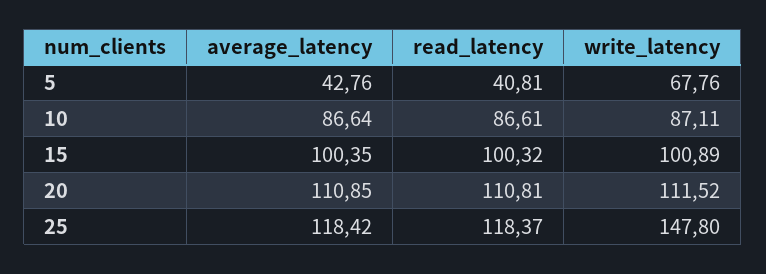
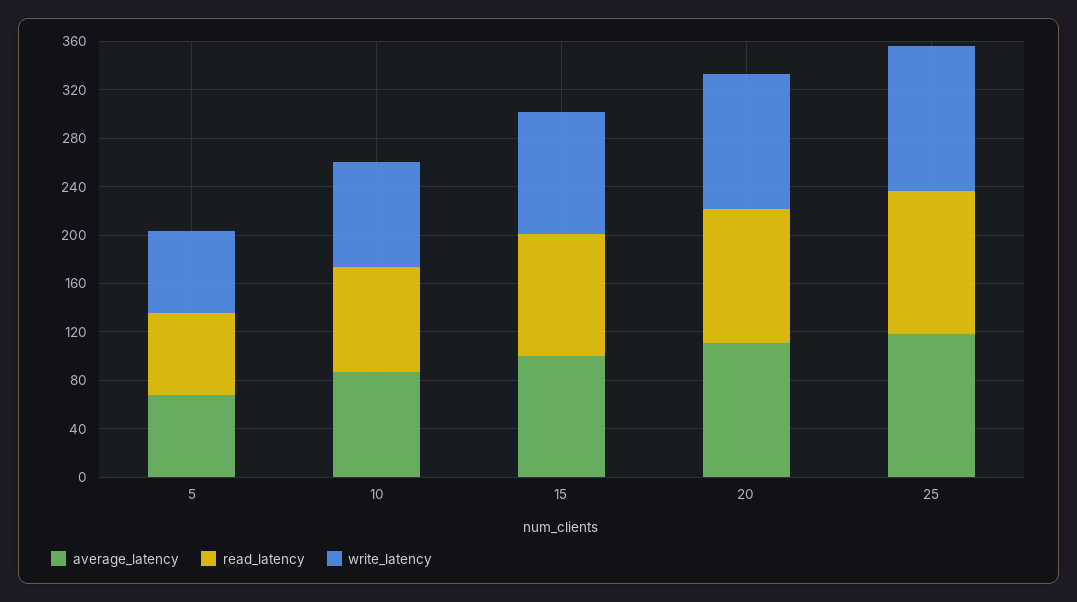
average_latency, 5: 42.76 -> 70
read_latency, 5: 40.81 -> 70
write_latency, 25: 147.8 -> 120

